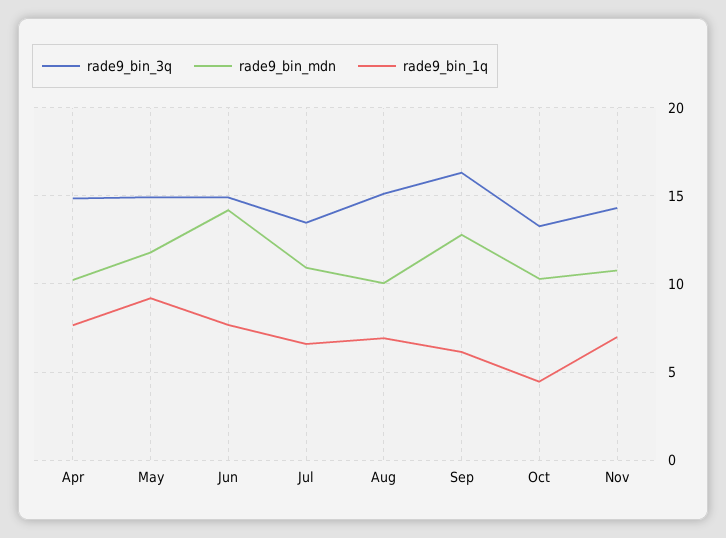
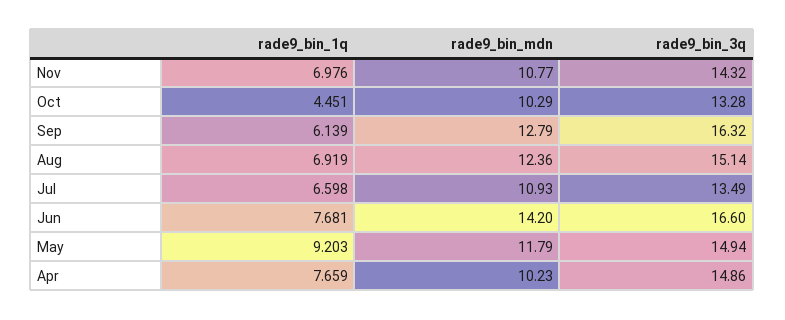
rade9_bin_3q, Jun: 15 -> 16.6
rade9_bin_mdn, Aug: 10 -> 12.36

